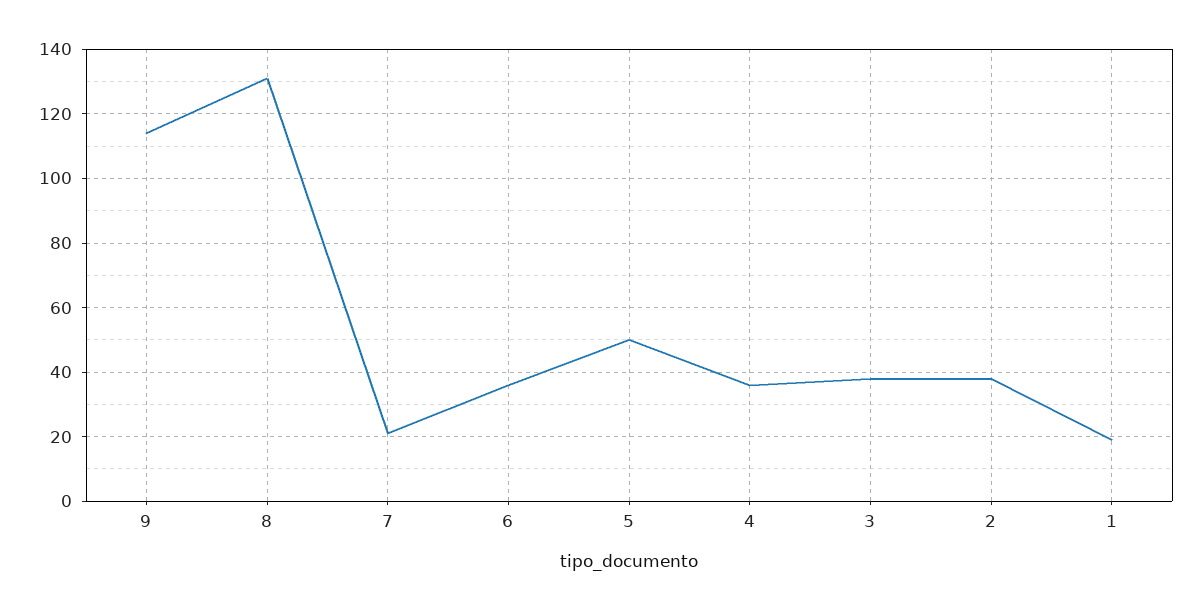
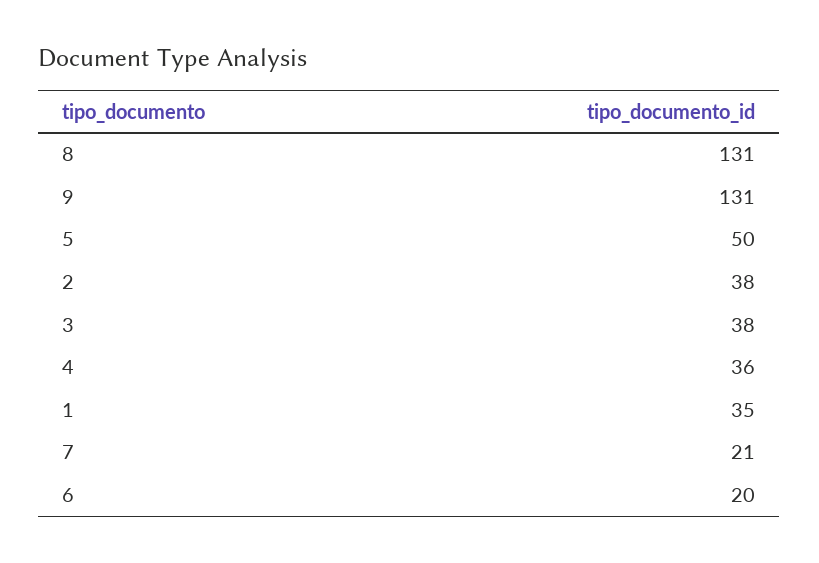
9: 115 -> 131
6: 35 -> 20
1: 20 -> 35

